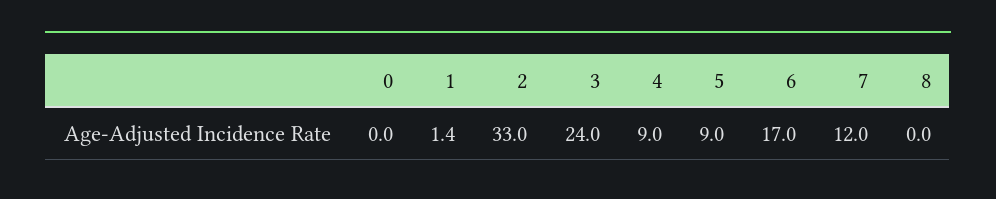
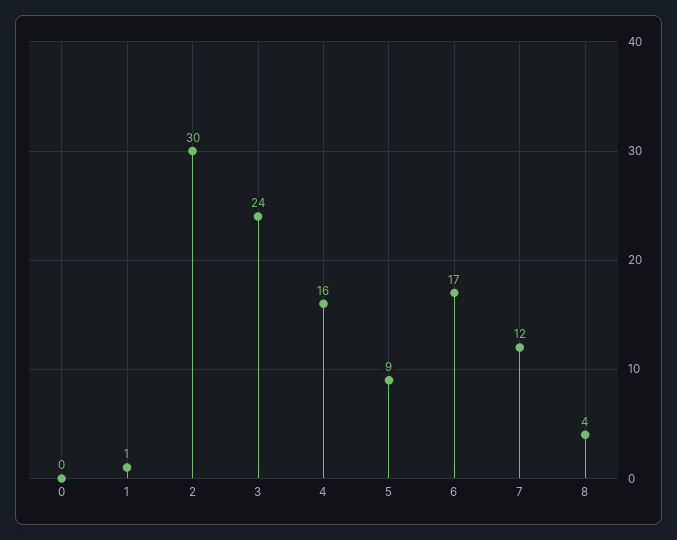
2: 33 -> 30
4: 9 -> 16
8: 0 -> 4

